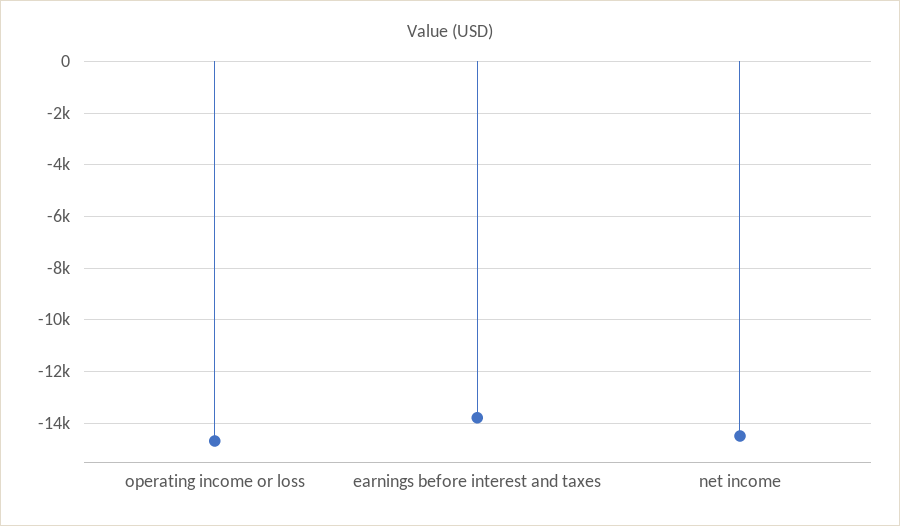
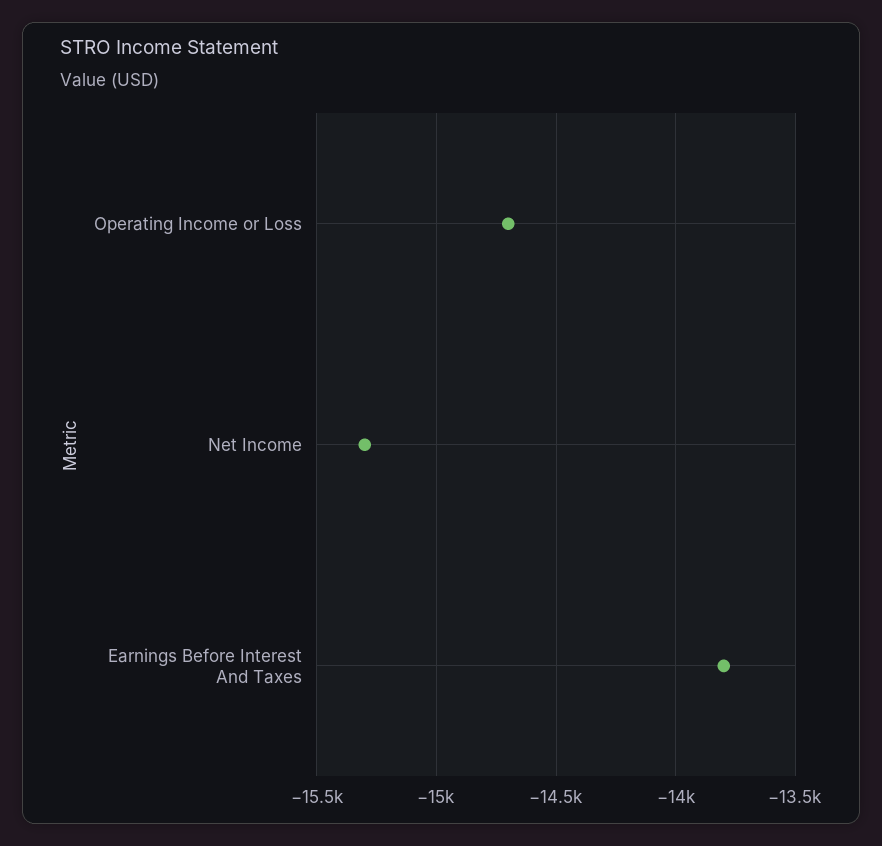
net income: -14500 -> -15300

